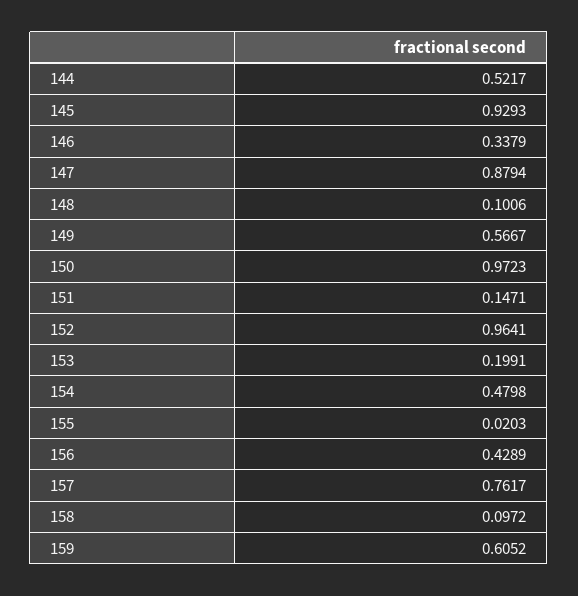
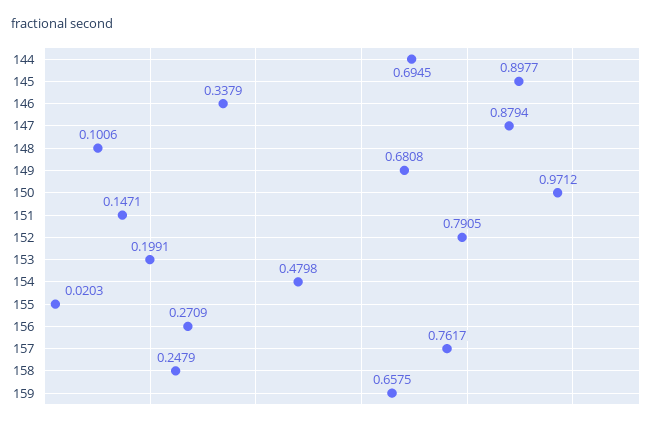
144: 0.5217 -> 0.6945
145: 0.9293 -> 0.8977
149: 0.5667 -> 0.6808
150: 0.9723 -> 0.9712
152: 0.9641 -> 0.7905
156: 0.4289 -> 0.2709
158: 0.0972 -> 0.2479
159: 0.6052 -> 0.6575

